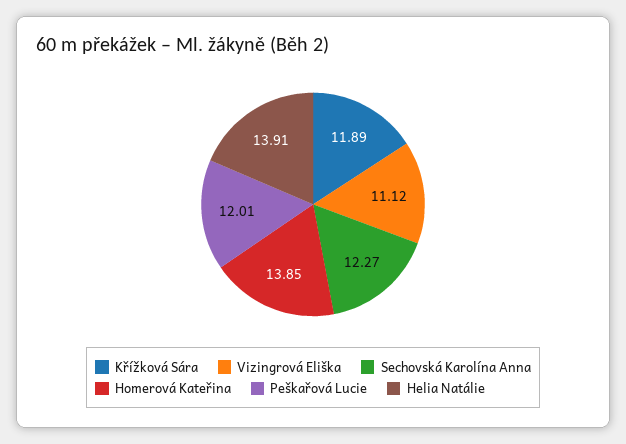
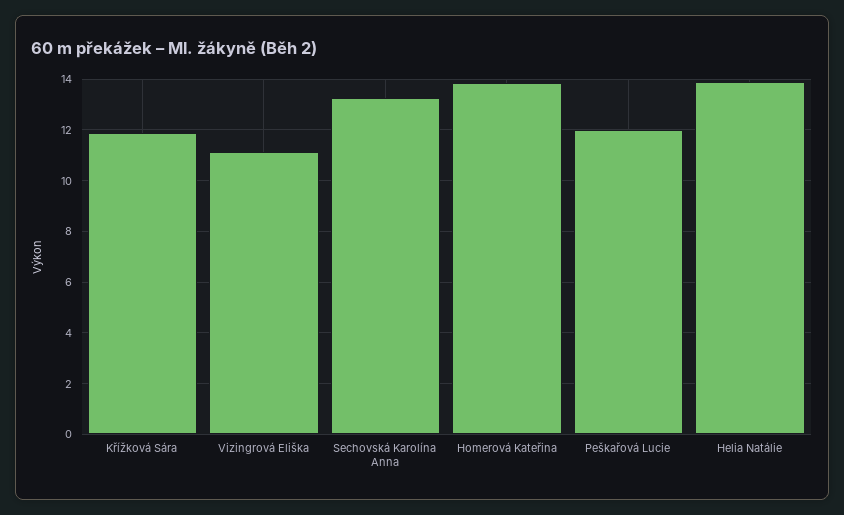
Sechovská Karolína Anna: 12.27 -> 13.25

